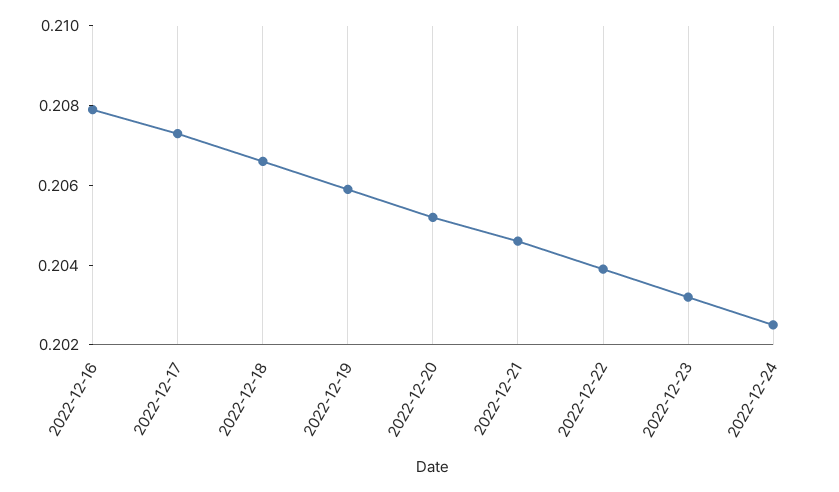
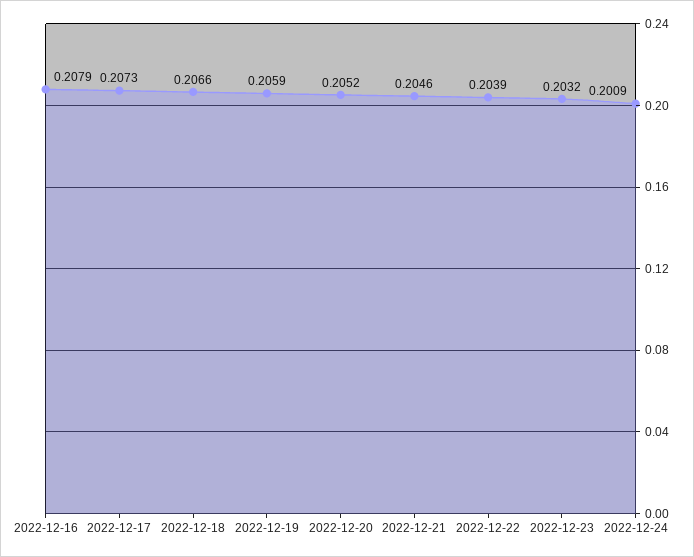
2022-12-24: 0.2025 -> 0.2009

